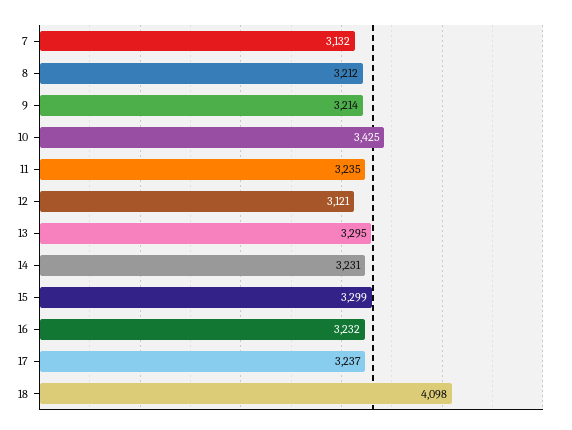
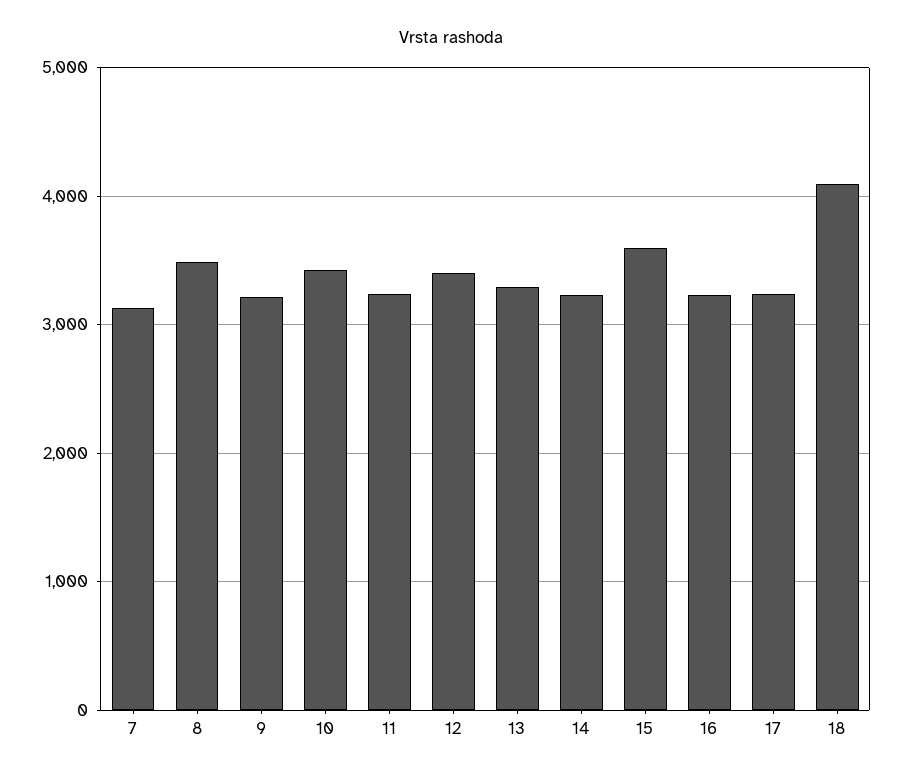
8: 3212 -> 3500
12: 3121 -> 3400
15: 3299 -> 3600

